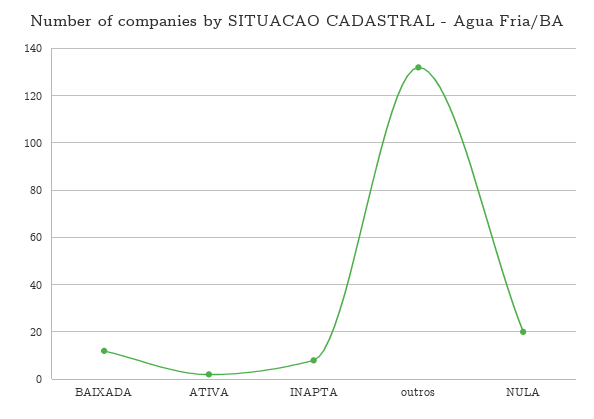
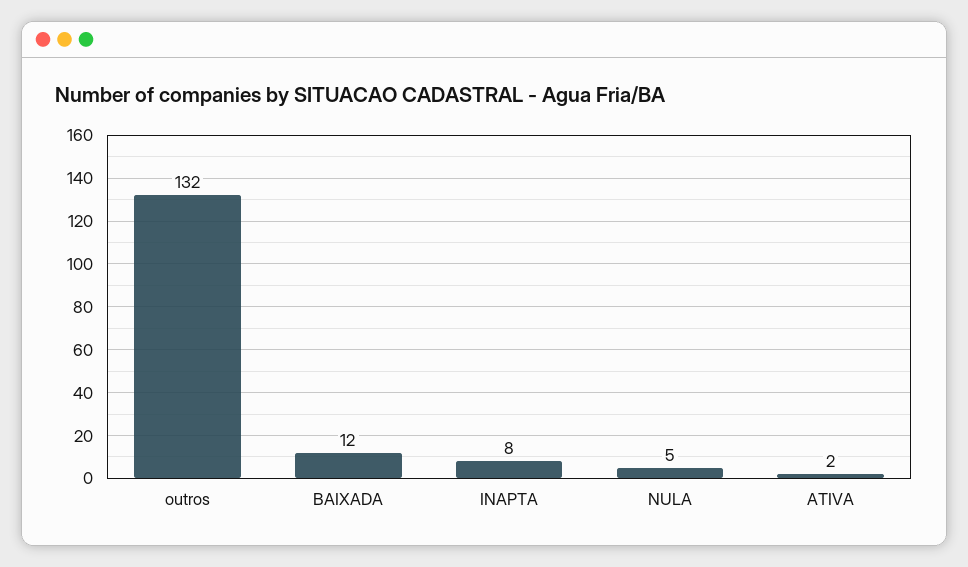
NULA: 20 -> 5

